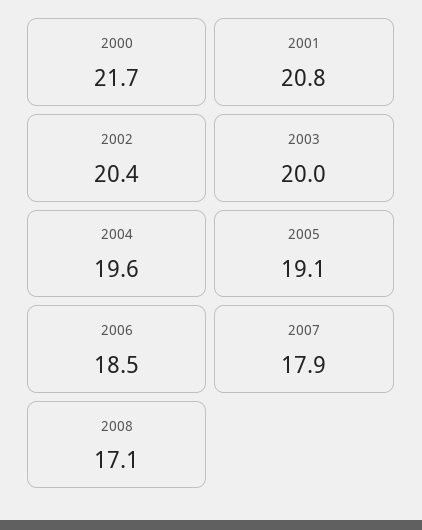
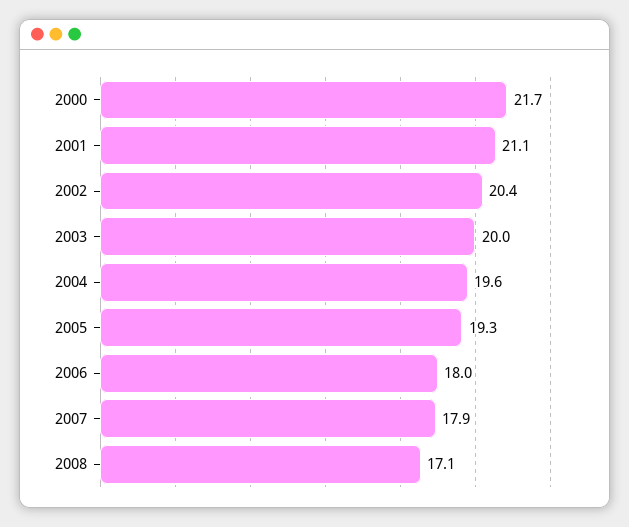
2001: 20.8 -> 21.1
2005: 19.1 -> 19.3
2006: 18.5 -> 18

